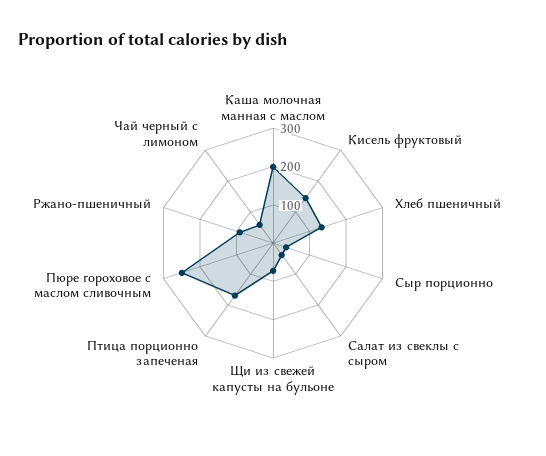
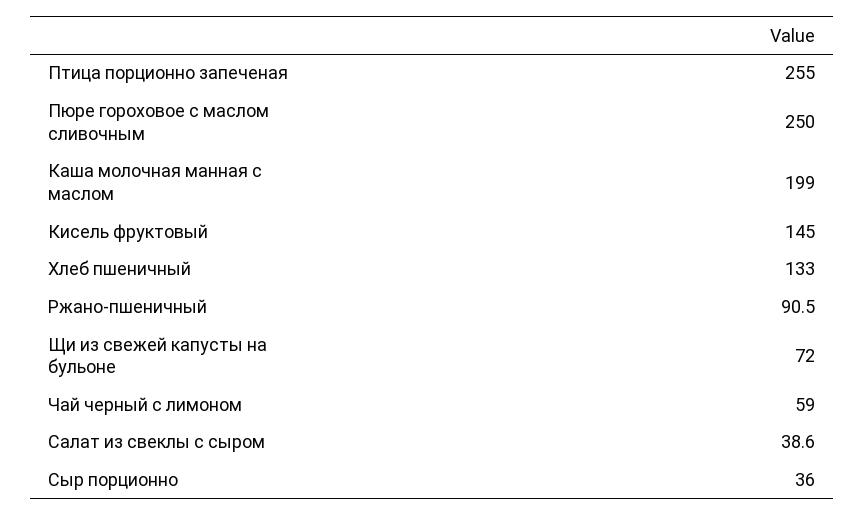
Птица порционно запеченая: 175 -> 255

